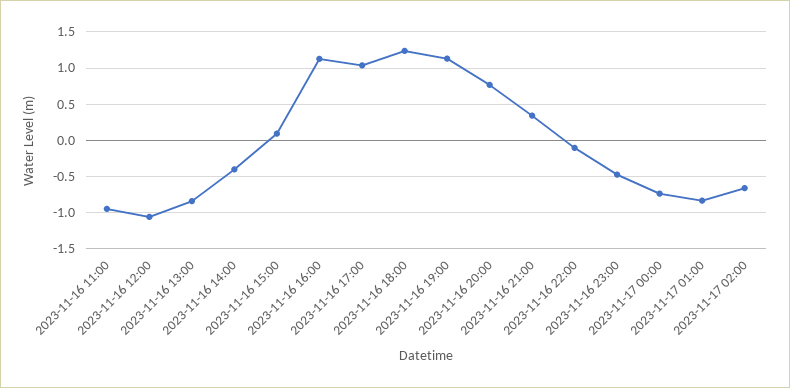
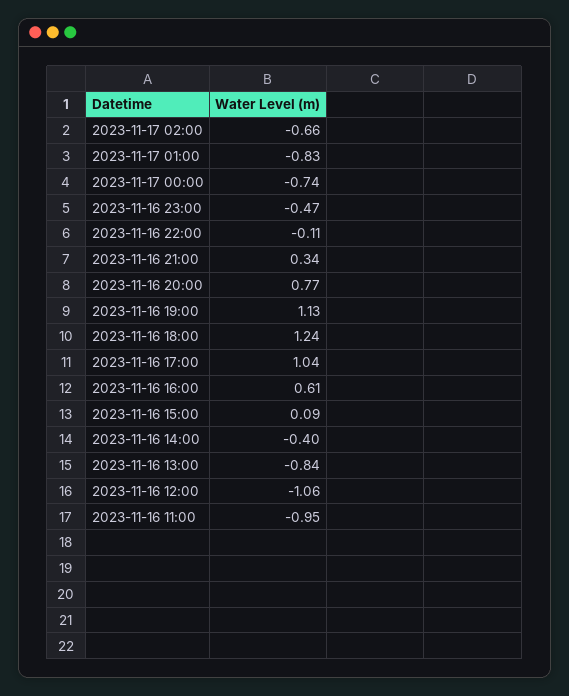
2023-11-16 16:00: 1.1 -> 0.61

